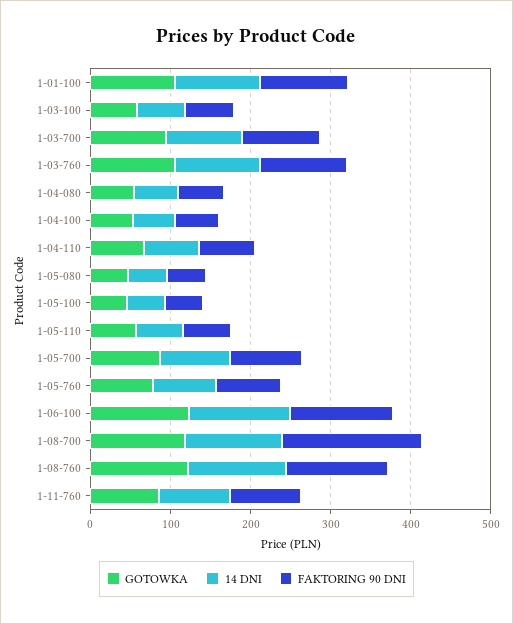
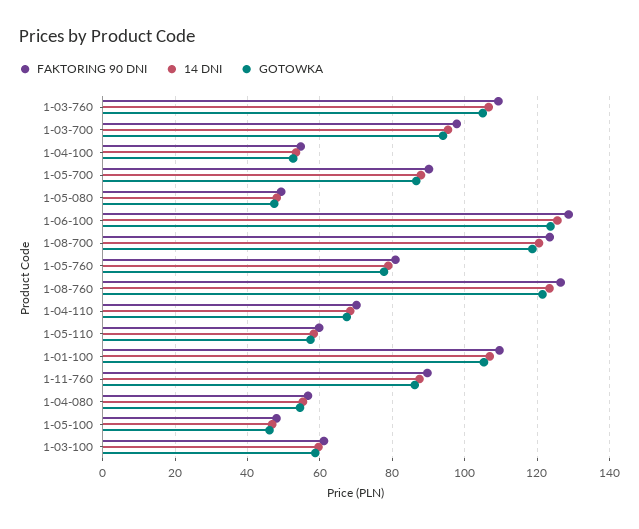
FAKTORING 90 DNI, 1-08-700: 180 -> 124

